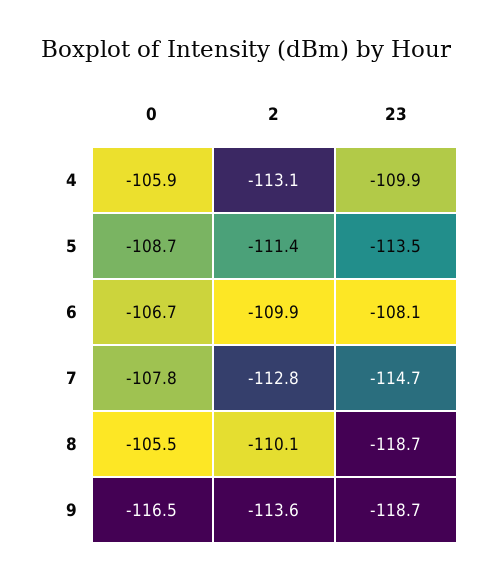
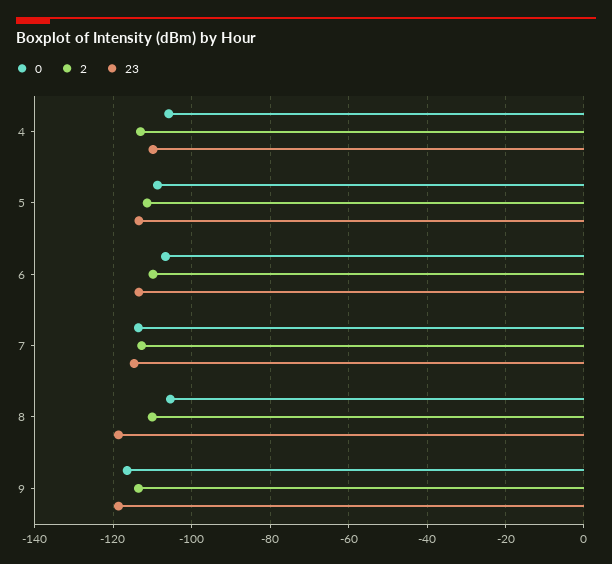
23, 6: -108.1 -> -114
0, 7: -107.8 -> -114

